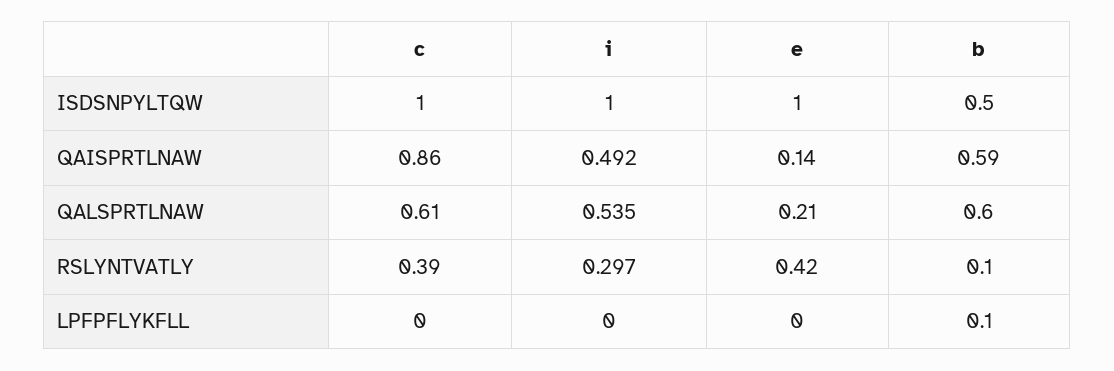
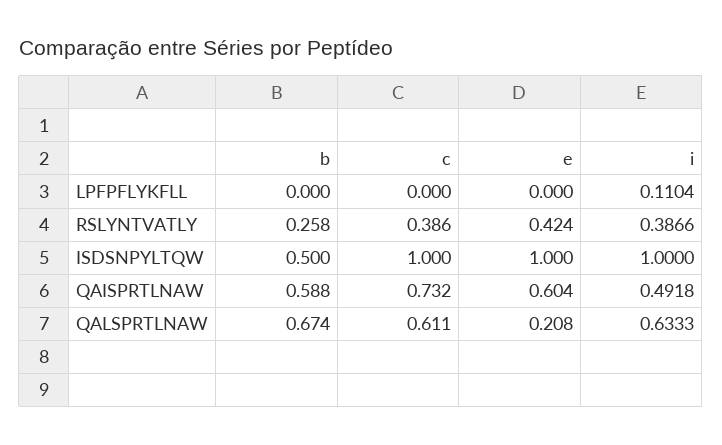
c, QAISPRTLNAW: 0.86 -> 0.732
e, QAISPRTLNAW: 0.14 -> 0.604
i, QALSPRTLNAW: 0.535 -> 0.6333
b, QALSPRTLNAW: 0.6 -> 0.674
i, RSLYNTVATLY: 0.297 -> 0.3866
b, RSLYNTVATLY: 0.1 -> 0.258
i, LPFPFLYKFLL: 0 -> 0.1104
b, LPFPFLYKFLL: 0.1 -> 0

